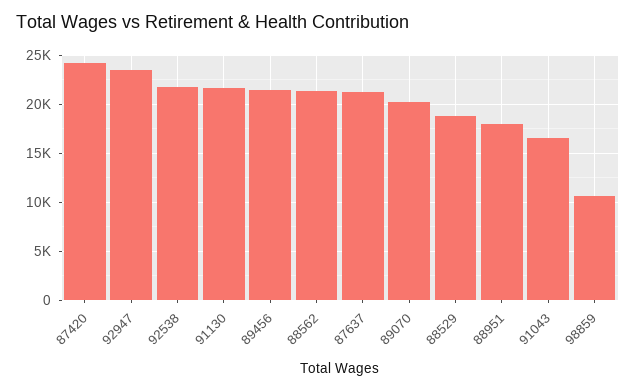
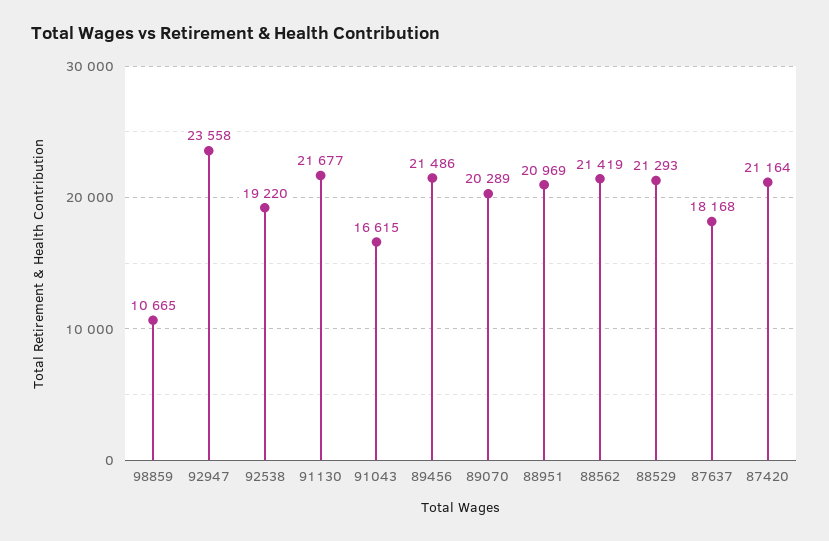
87420: 24000 -> 21164
92538: 22000 -> 19220
87637: 21000 -> 18168
88529: 19000 -> 21293
88951: 18000 -> 20969

